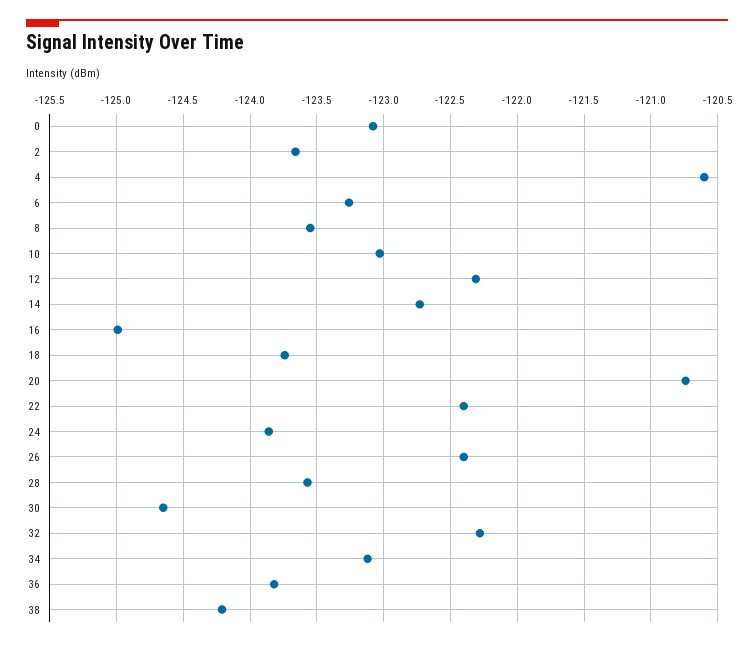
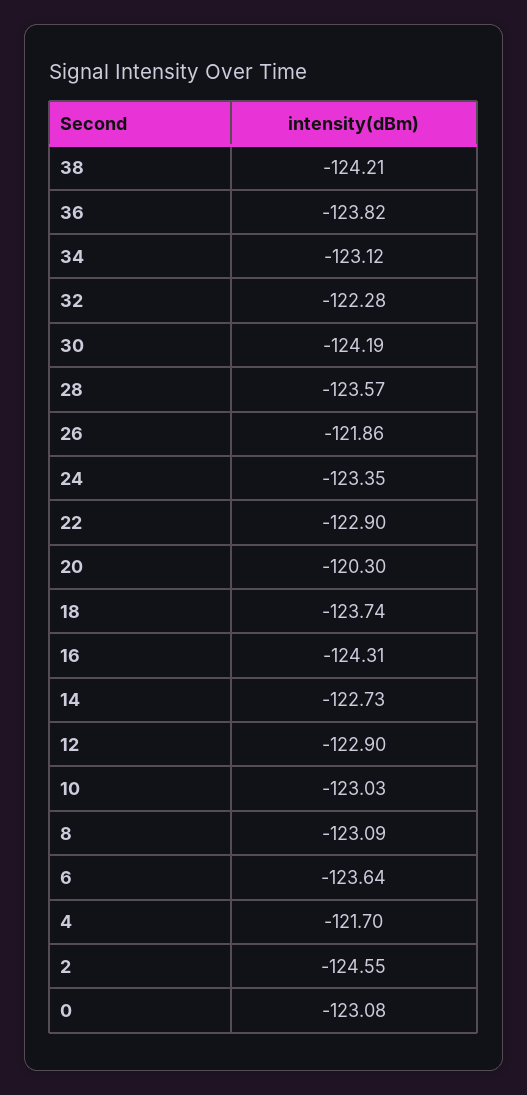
2: -123.65 -> -124.55
4: -120.6 -> -121.7
6: -123.25 -> -123.64
8: -123.55 -> -123.09
12: -122.3 -> -122.9
16: -125 -> -124.31
20: -120.75 -> -120.3
22: -122.4 -> -122.9
24: -123.85 -> -123.35
26: -122.4 -> -121.86
30: -124.65 -> -124.19

